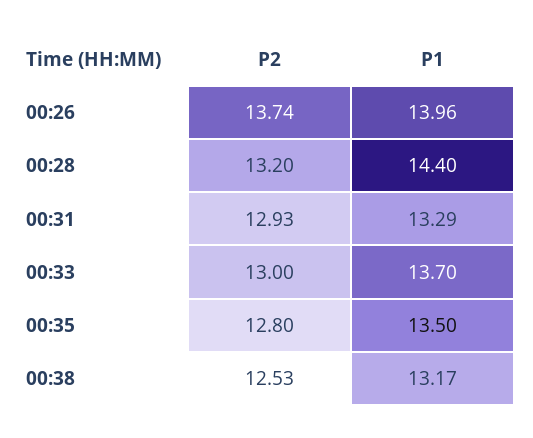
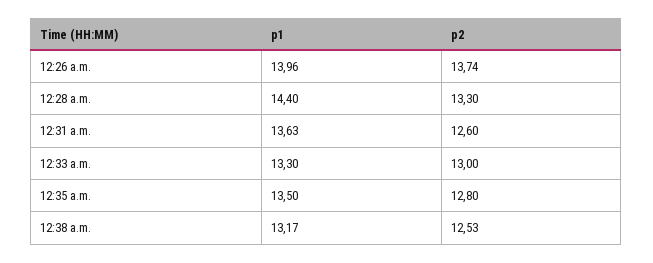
P2, 00:28: 13.2 -> 13.3
P2, 00:31: 12.93 -> 12.6
P1, 00:31: 13.29 -> 13.63
P1, 00:33: 13.7 -> 13.3

